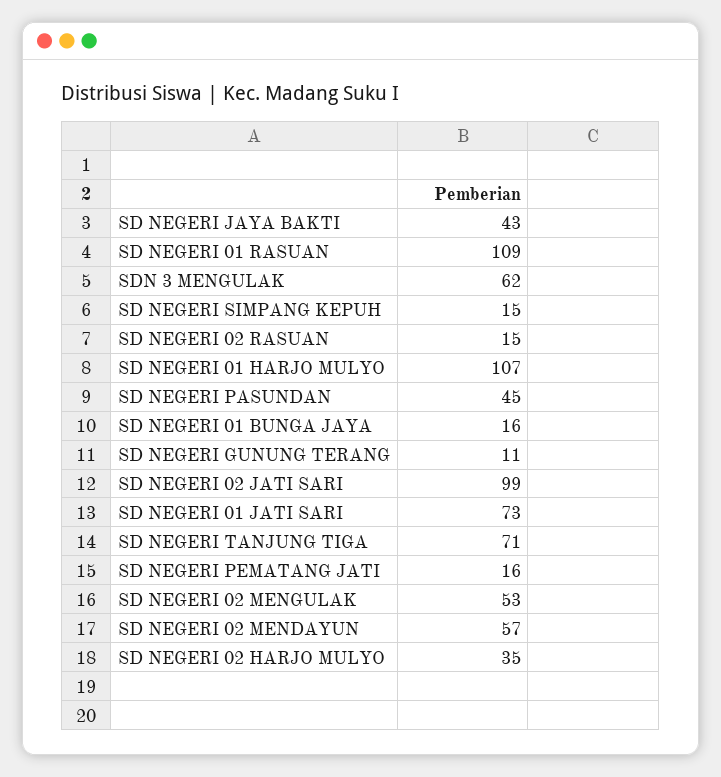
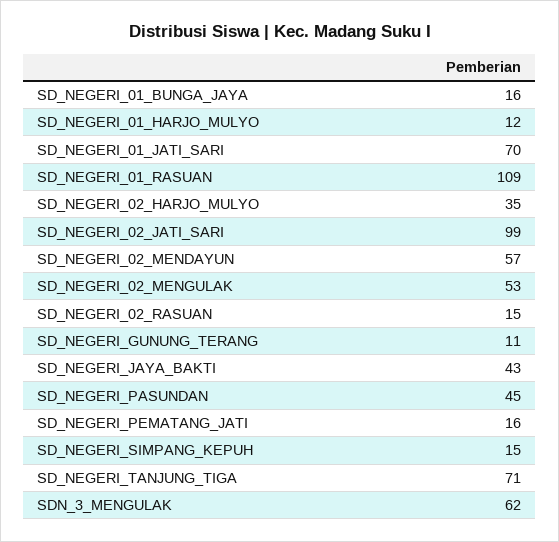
SD NEGERI 01 HARJO MULYO: 107 -> 12
SD NEGERI 01 JATI SARI: 73 -> 70

